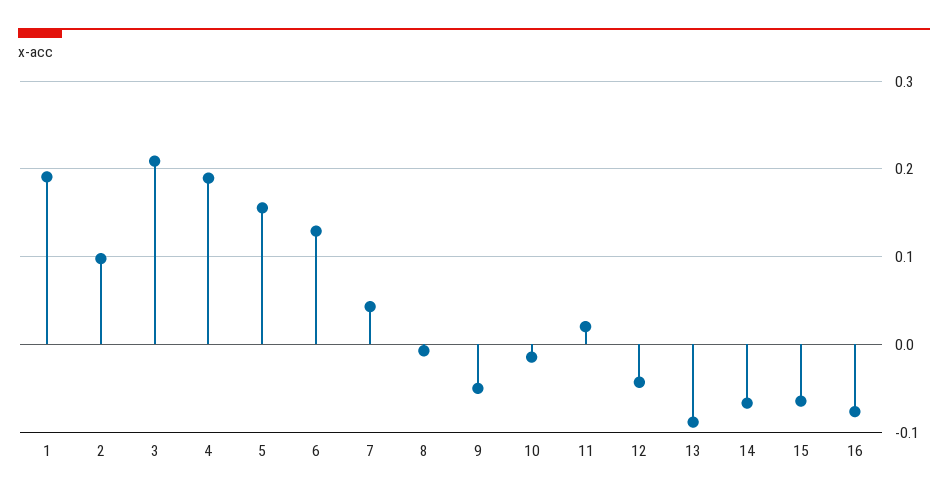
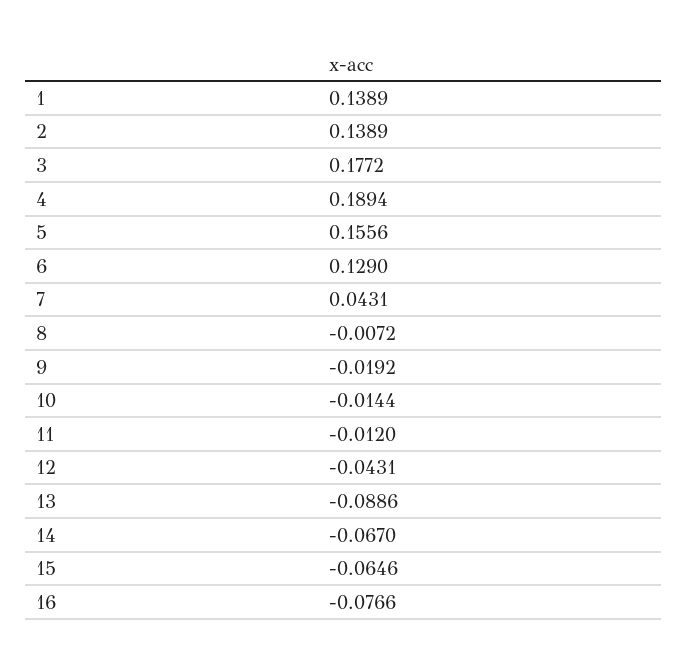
1: 0.19 -> 0.1389
2: 0.1 -> 0.1389
3: 0.21 -> 0.1772
9: -0.05 -> -0.0192
11: 0.02 -> -0.012

